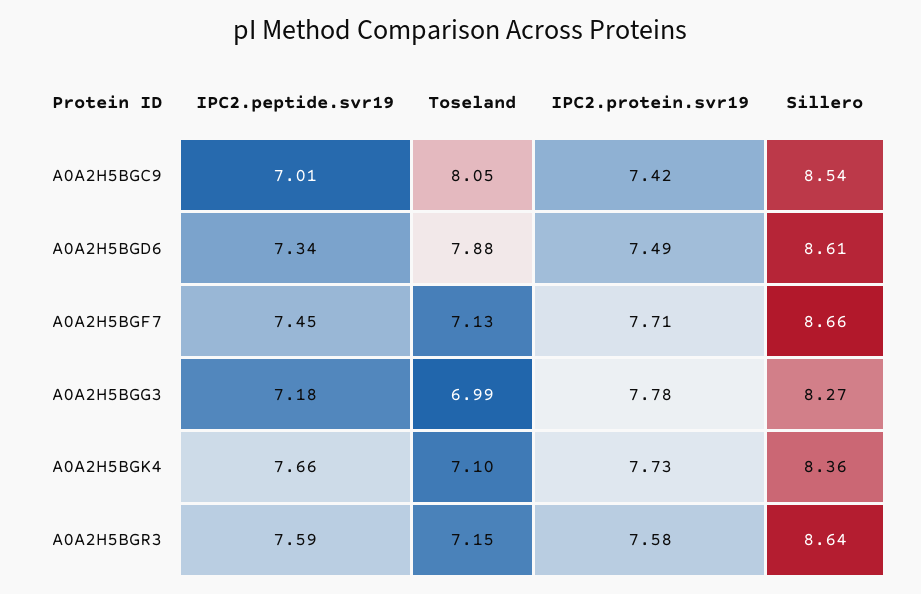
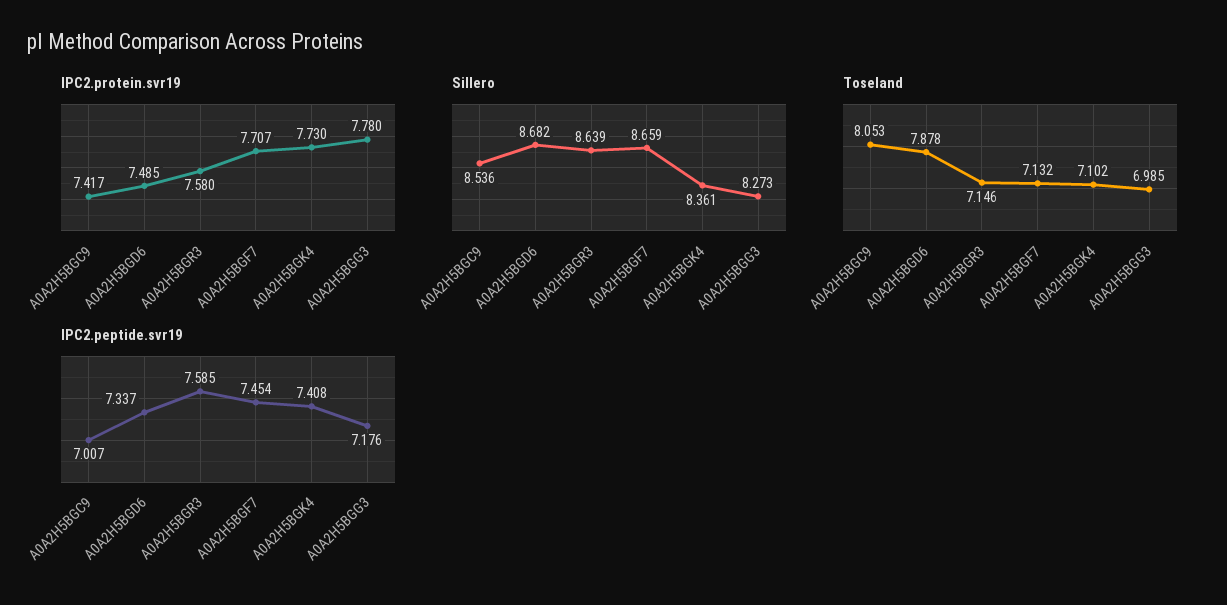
Sillero, A0A2H5BGD6: 8.61 -> 8.682
IPC2.peptide.svr19, A0A2H5BGK4: 7.66 -> 7.408

